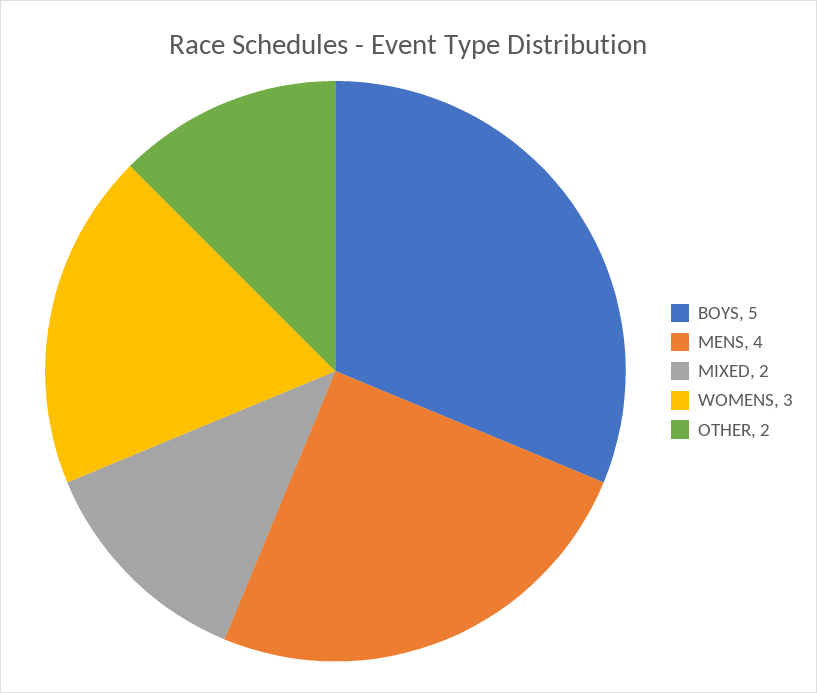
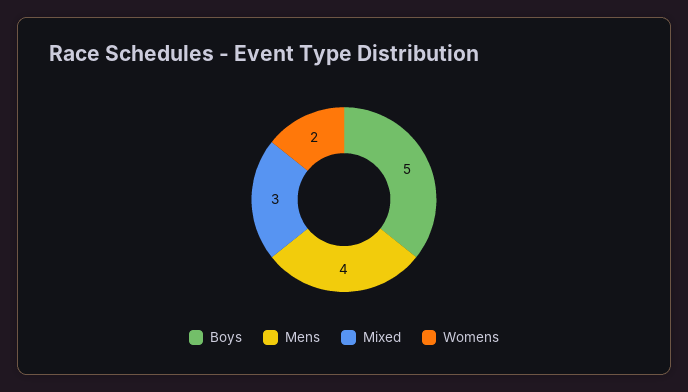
MIXED: 2 -> 3
WOMENS: 3 -> 2
OTHER: 2 -> none

